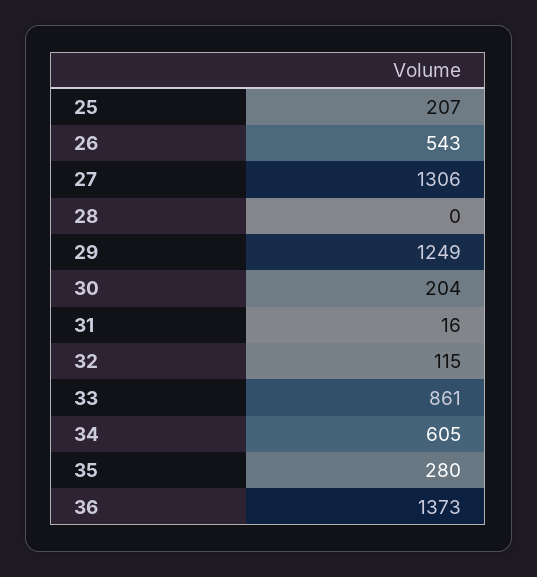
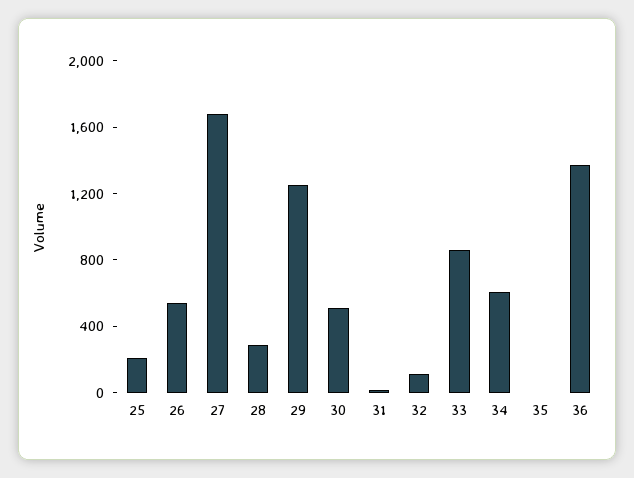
27: 1306 -> 1700
28: 0 -> 300
30: 204 -> 500
35: 280 -> 0

